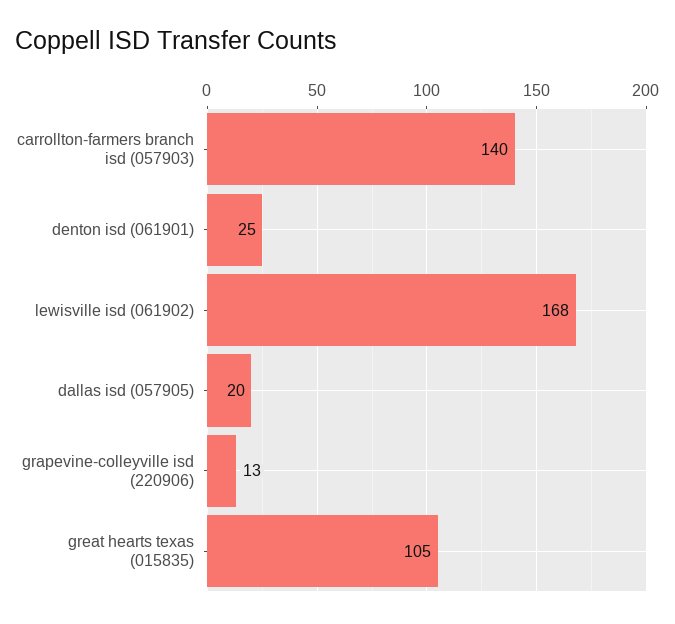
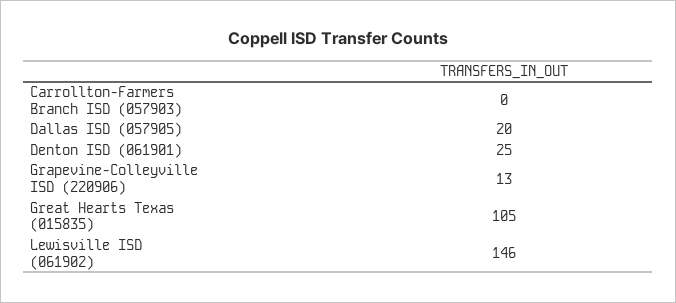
carrollton-farmers branch isd (057903): 140 -> 0
lewisville isd (061902): 168 -> 146

